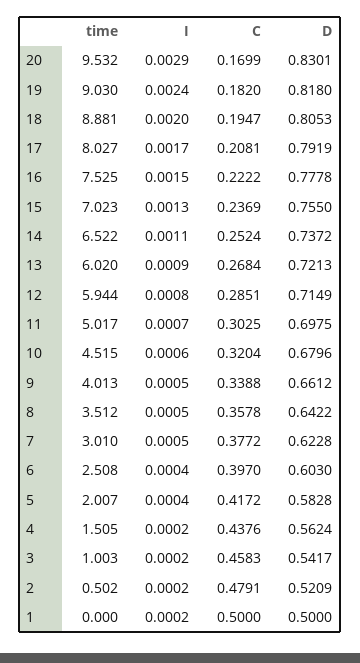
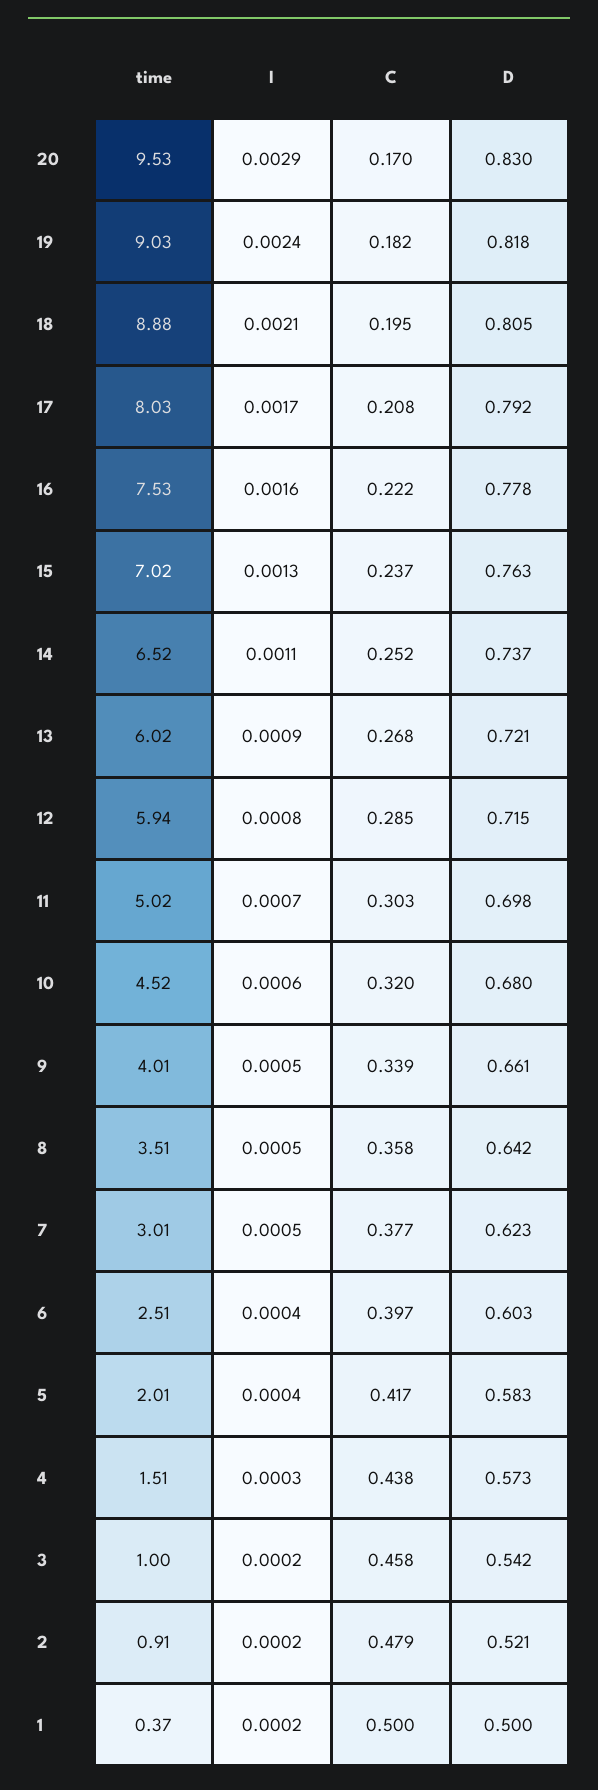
I, 18: 0.002 -> 0.0021
I, 16: 0.0015 -> 0.0016
D, 15: 0.755 -> 0.763
I, 4: 0.0002 -> 0.0003
D, 4: 0.5624 -> 0.573
time, 2: 0.502 -> 0.91
time, 1: 0 -> 0.37

